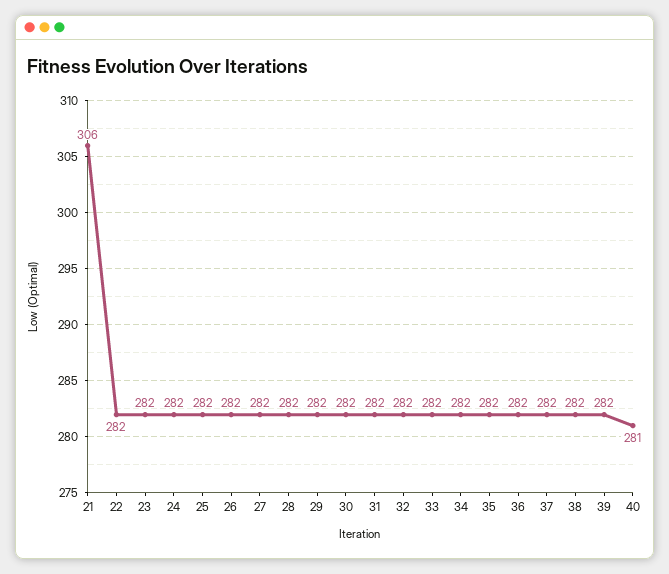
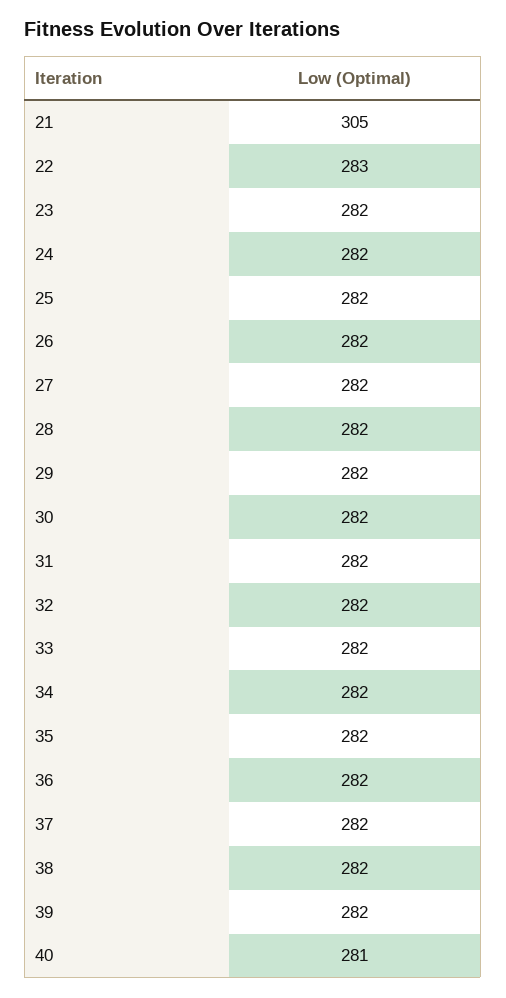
21: 306 -> 305
22: 282 -> 283

